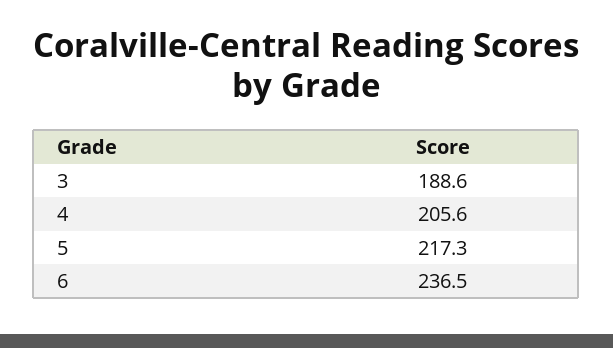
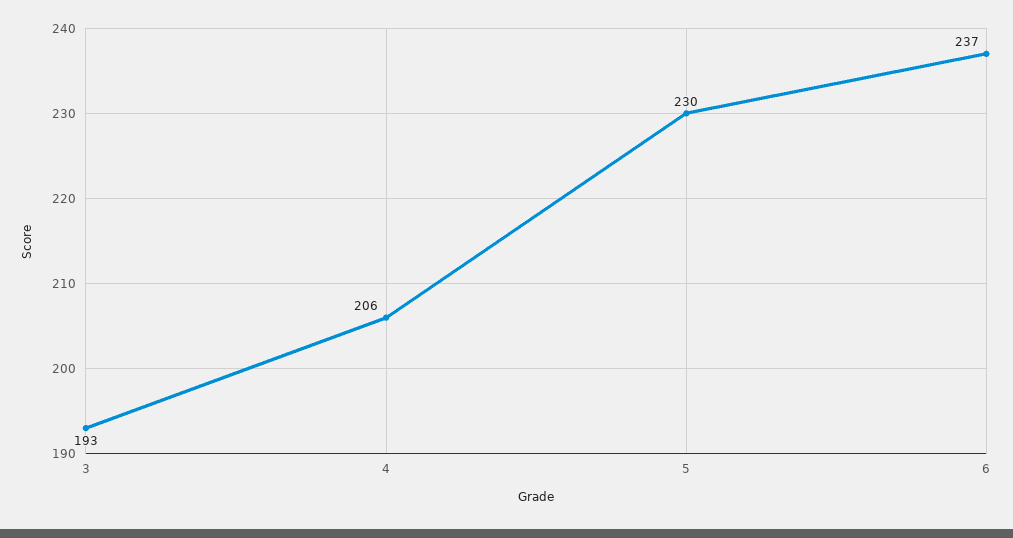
3: 188.6 -> 193
5: 217.3 -> 230

